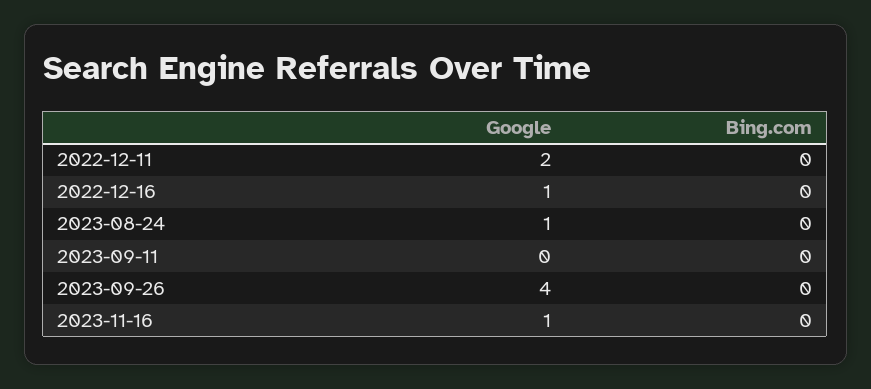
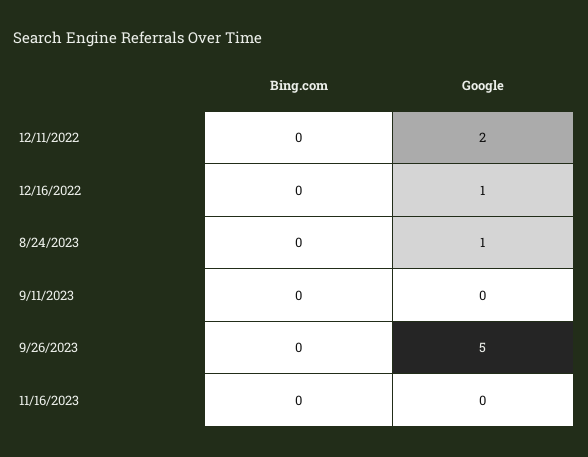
Google, 2023-09-26: 4 -> 5
Google, 2023-11-16: 1 -> 0

